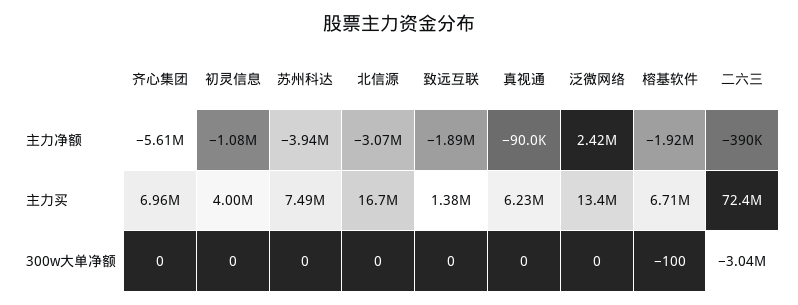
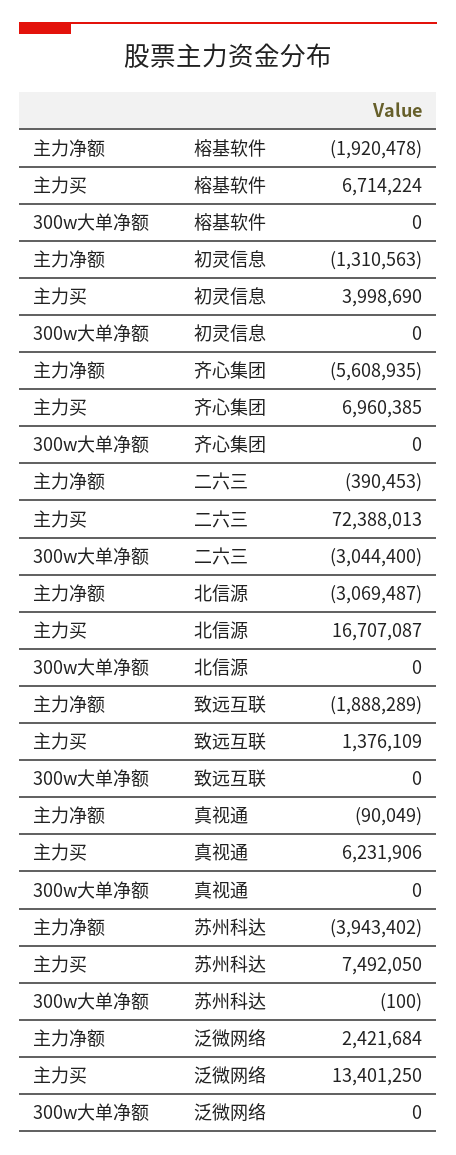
初灵信息, 主力净额: -1080000 -> -1310563
苏州科达, 300w大单净额: 0 -> -100
榕基软件, 300w大单净额: -100 -> 0

